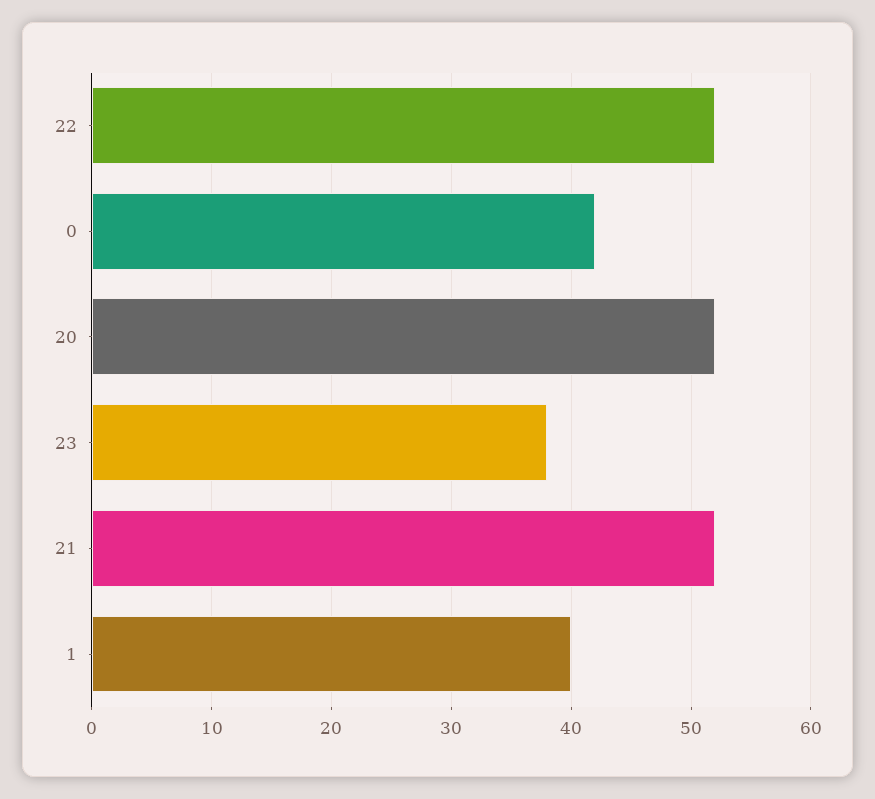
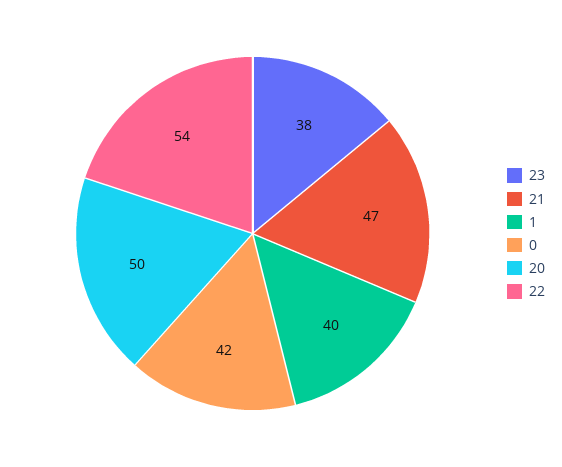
22: 52 -> 54
20: 52 -> 50
21: 52 -> 47

